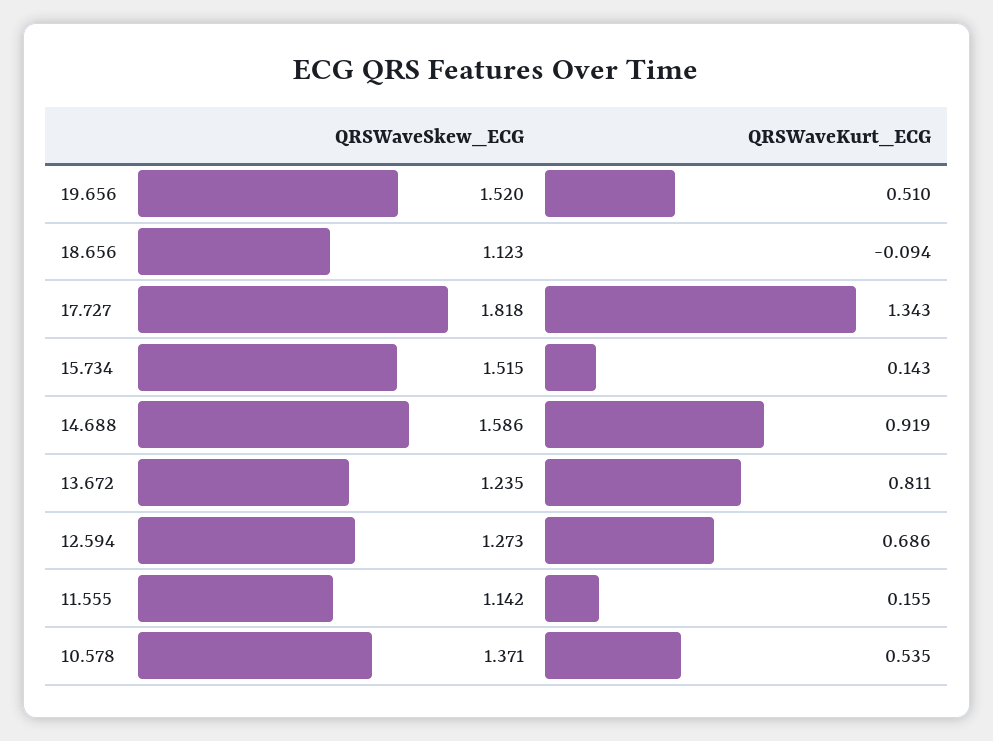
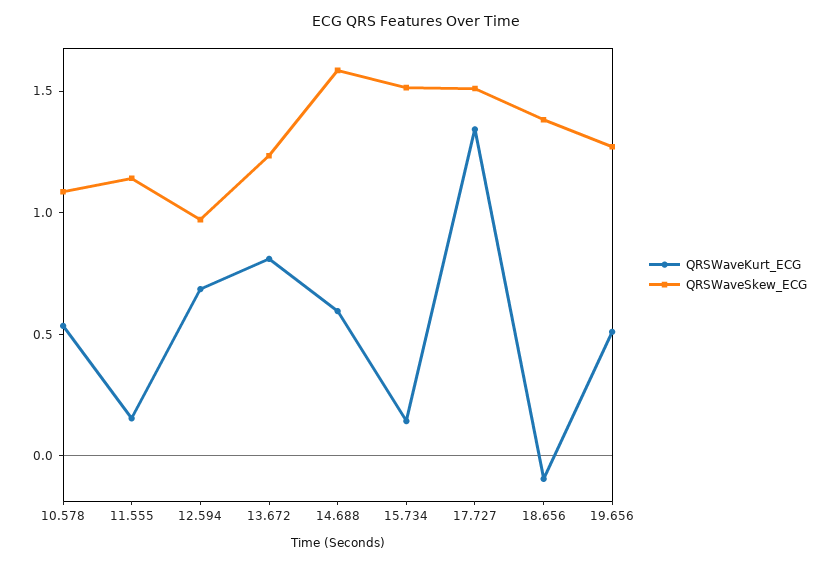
QRSWaveSkew_ECG, 19.656: 1.52 -> 1.3
QRSWaveSkew_ECG, 18.656: 1.123 -> 1.4
QRSWaveSkew_ECG, 17.727: 1.818 -> 1.5
QRSWaveKurt_ECG, 14.688: 0.919 -> 0.6
QRSWaveSkew_ECG, 12.594: 1.273 -> 1
QRSWaveSkew_ECG, 10.578: 1.371 -> 1.1

